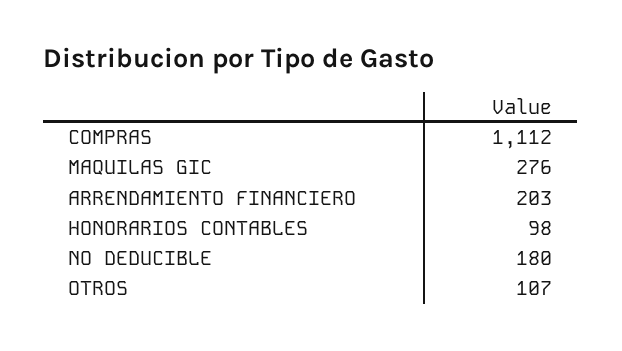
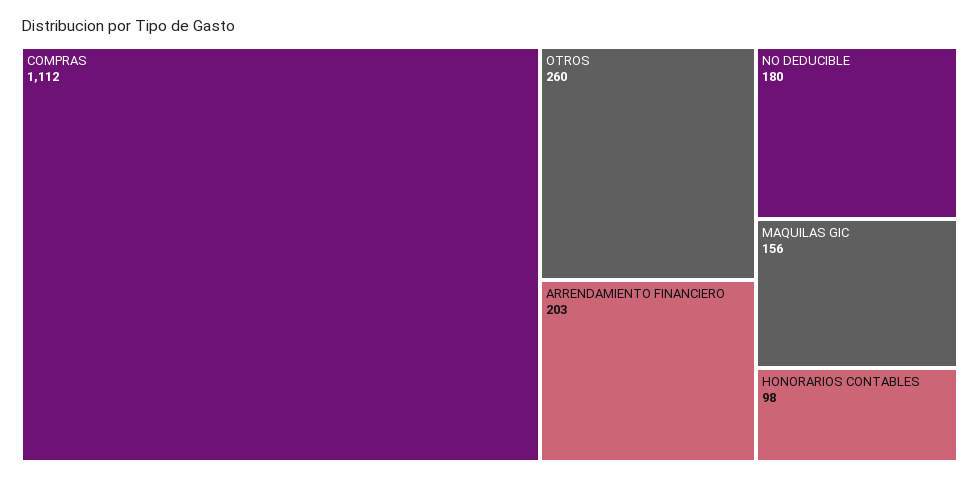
MAQUILAS GIC: 276 -> 156
OTROS: 107 -> 260

